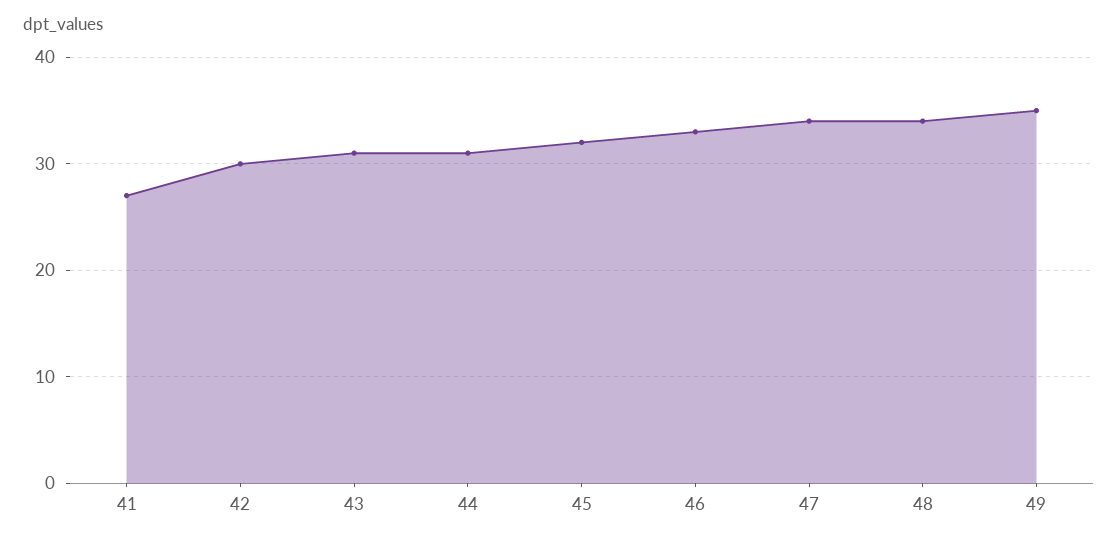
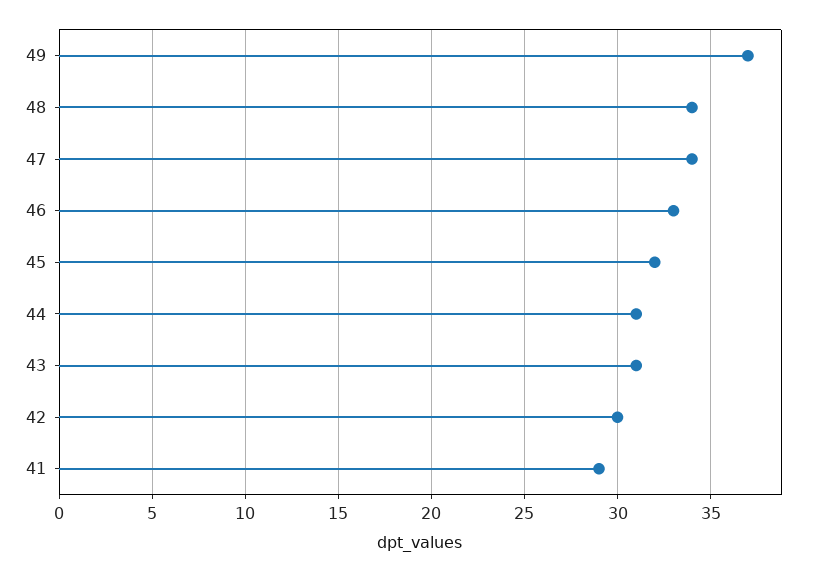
41: 27 -> 29
49: 35 -> 37

